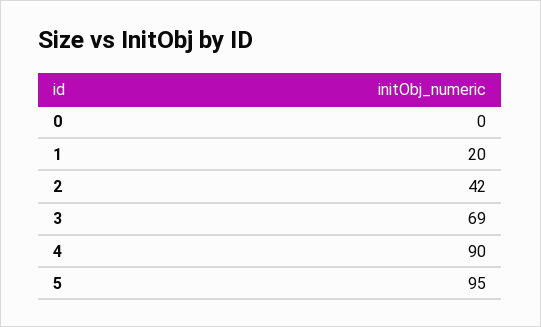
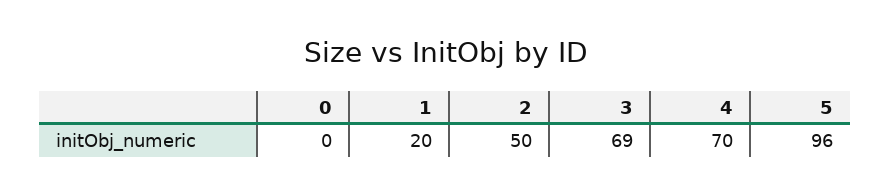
2: 42 -> 50
4: 90 -> 70
5: 95 -> 96

